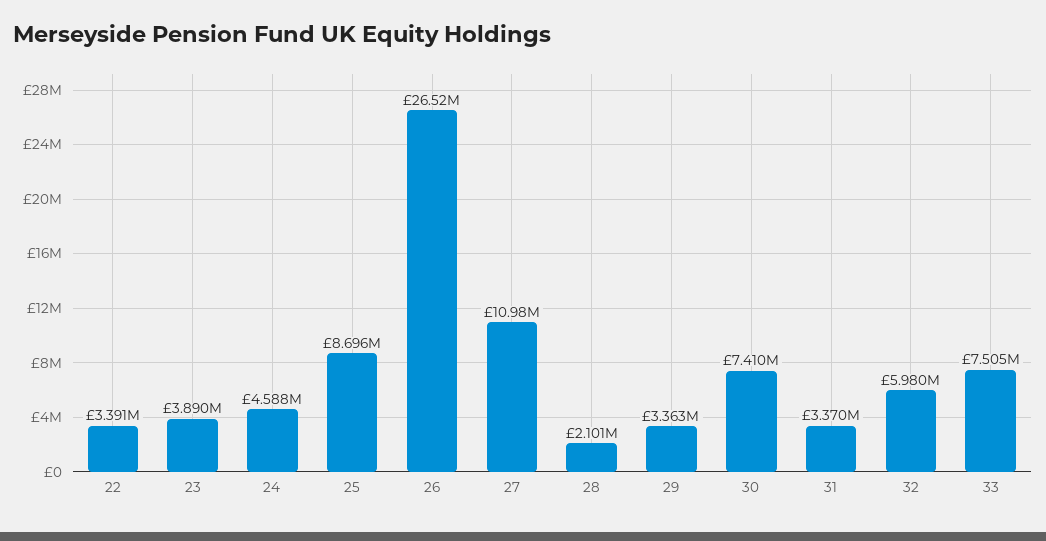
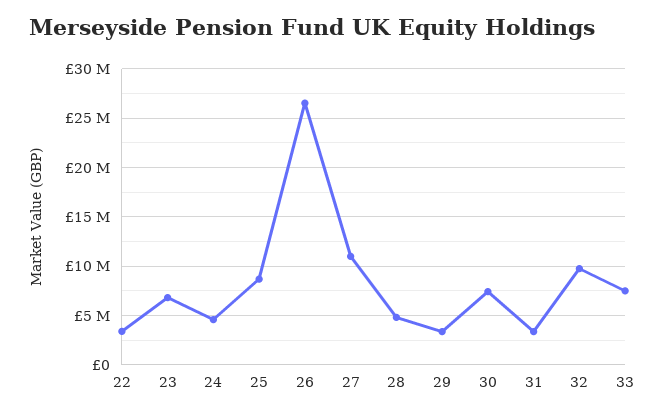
23: 3890000 -> 7000000
28: 2101000 -> 5000000
32: 5980000 -> 10000000

